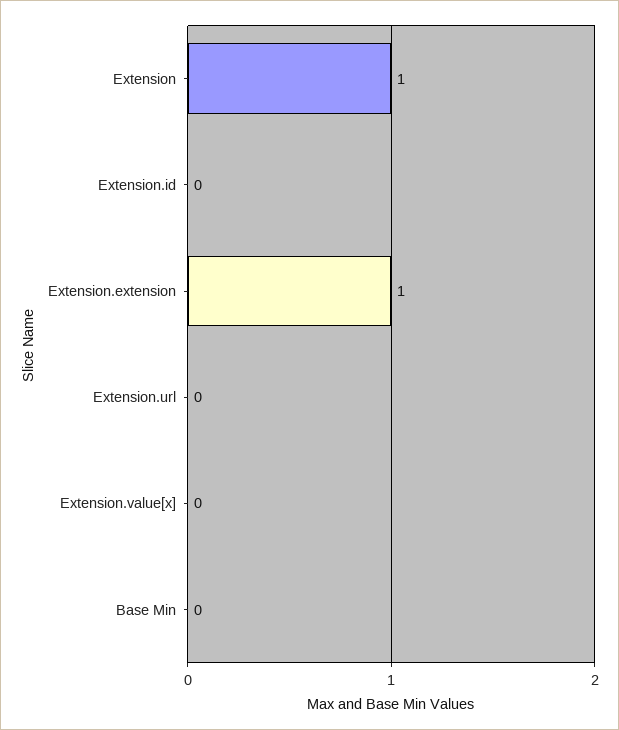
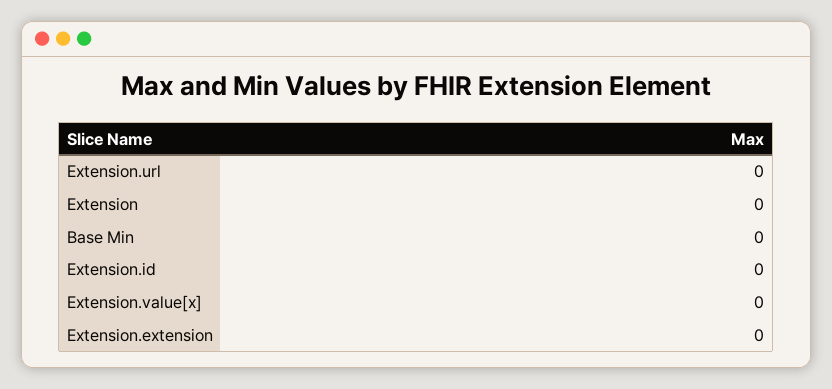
Extension: 1 -> 0
Extension.extension: 1 -> 0

